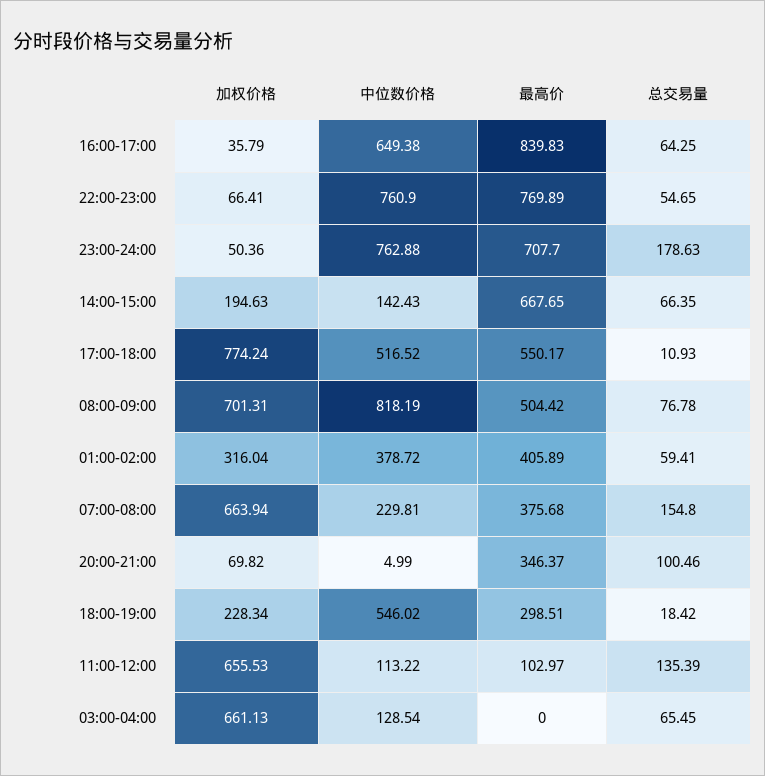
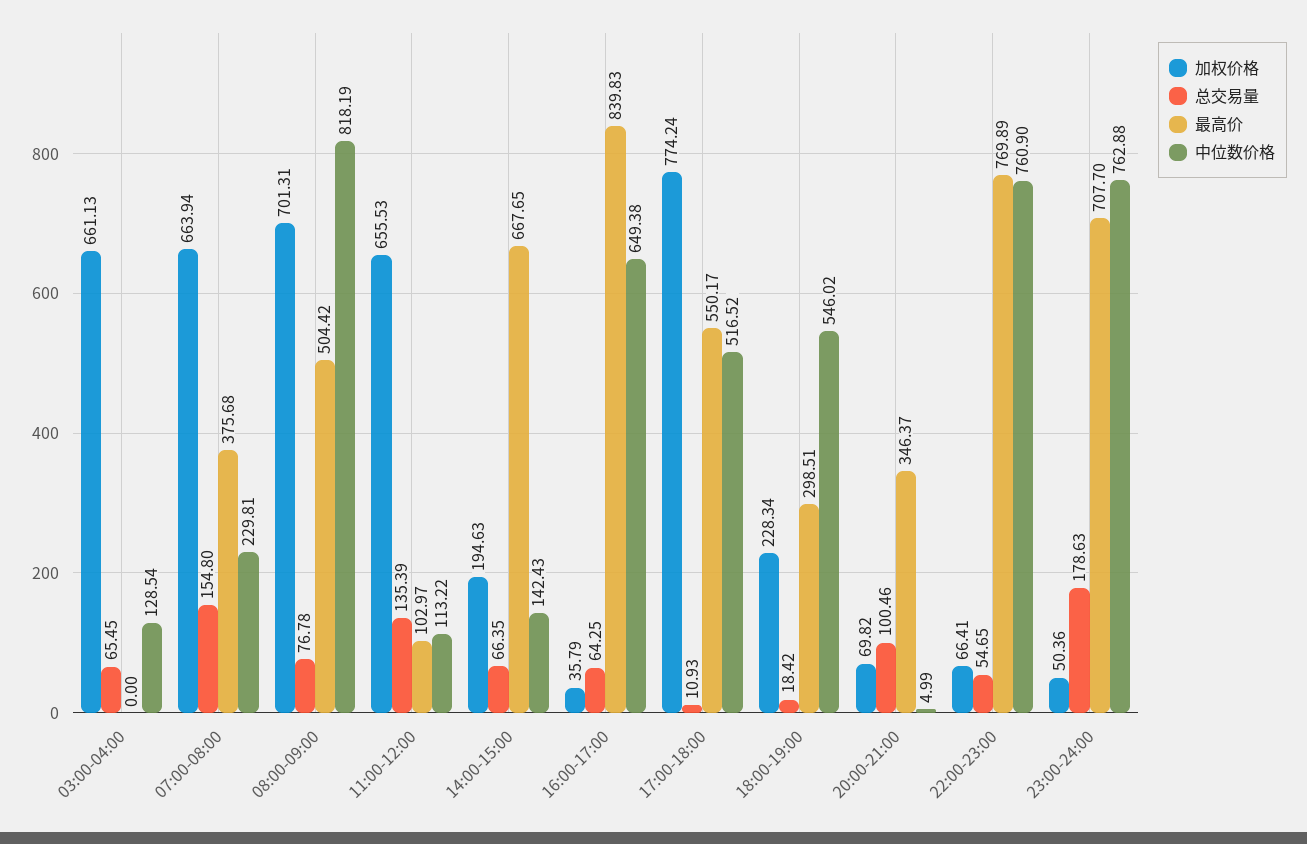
加权价格, 01:00-02:00: 316.04 -> none
中位数价格, 01:00-02:00: 378.72 -> none
最高价, 01:00-02:00: 405.89 -> none
总交易量, 01:00-02:00: 59.41 -> none

